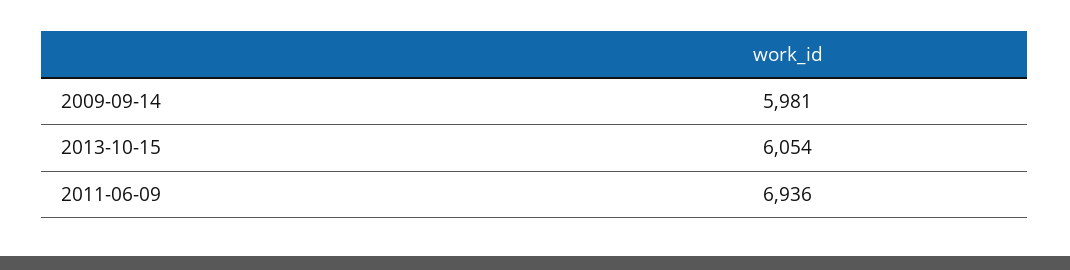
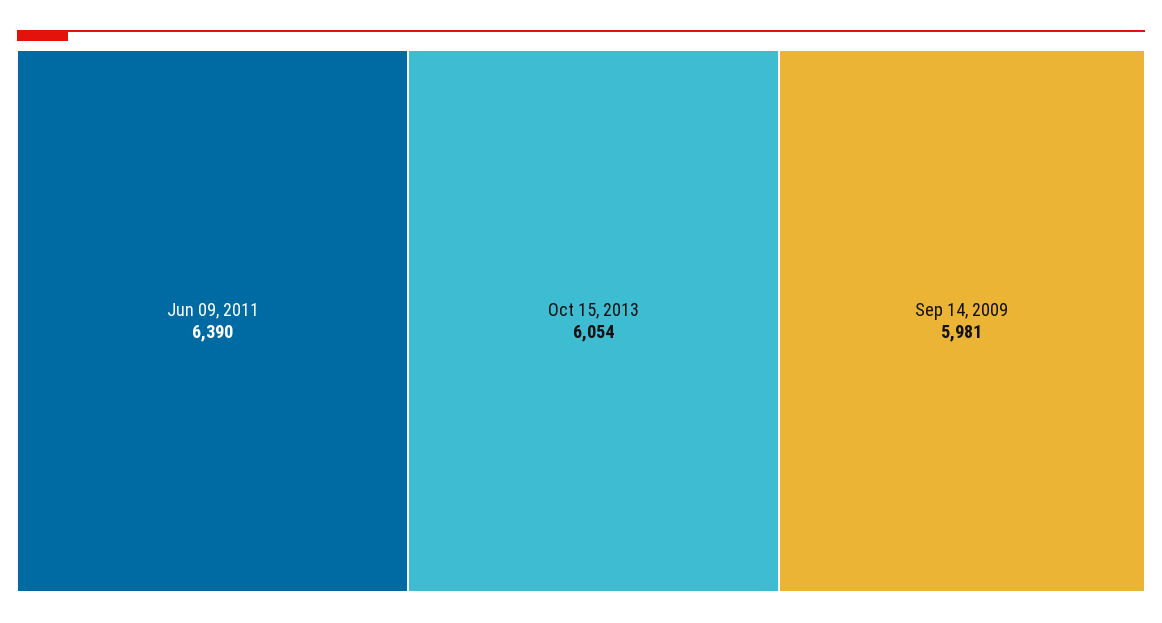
2011-06-09: 6936 -> 6390

